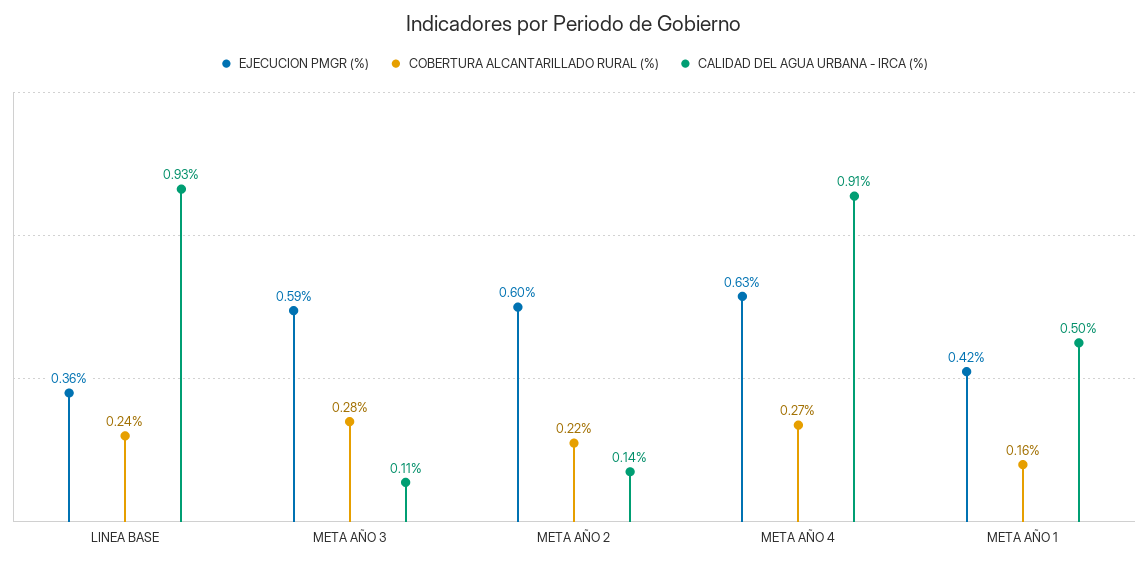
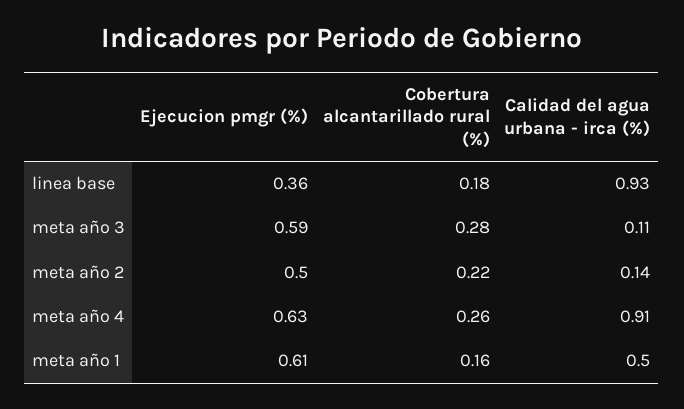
COBERTURA ALCANTARILLADO RURAL (%), LINEA BASE: 0.24 -> 0.18
EJECUCION PMGR (%), META AÑO 2: 0.6 -> 0.5
COBERTURA ALCANTARILLADO RURAL (%), META AÑO 4: 0.27 -> 0.26
EJECUCION PMGR (%), META AÑO 1: 0.42 -> 0.61

